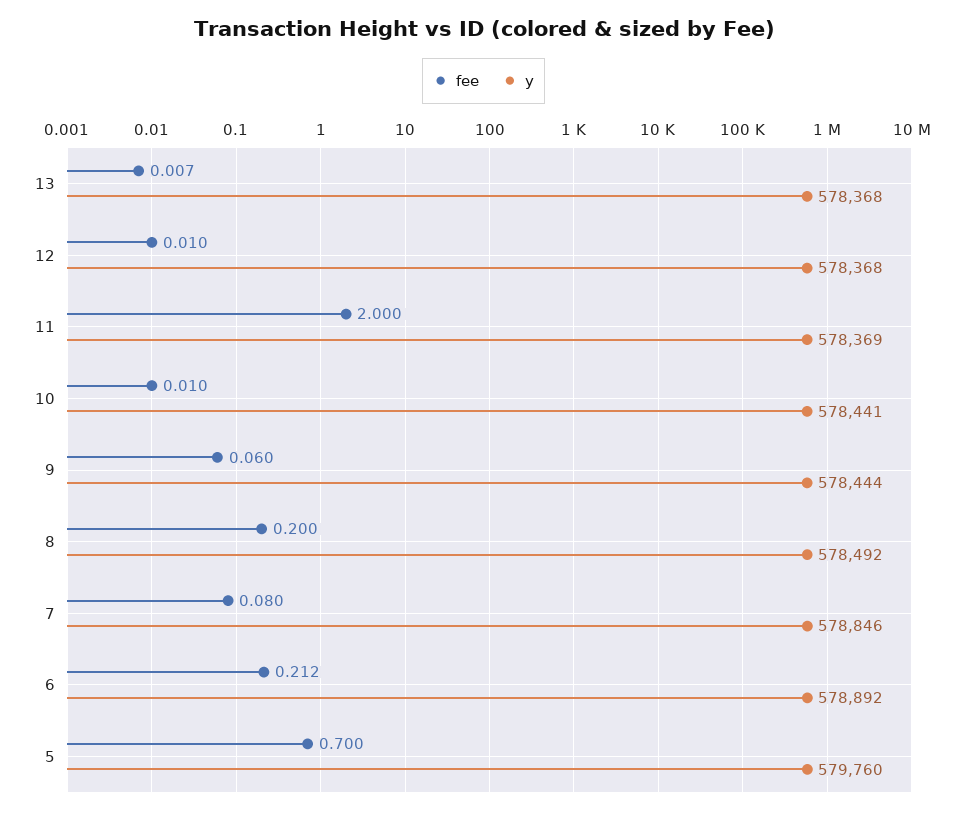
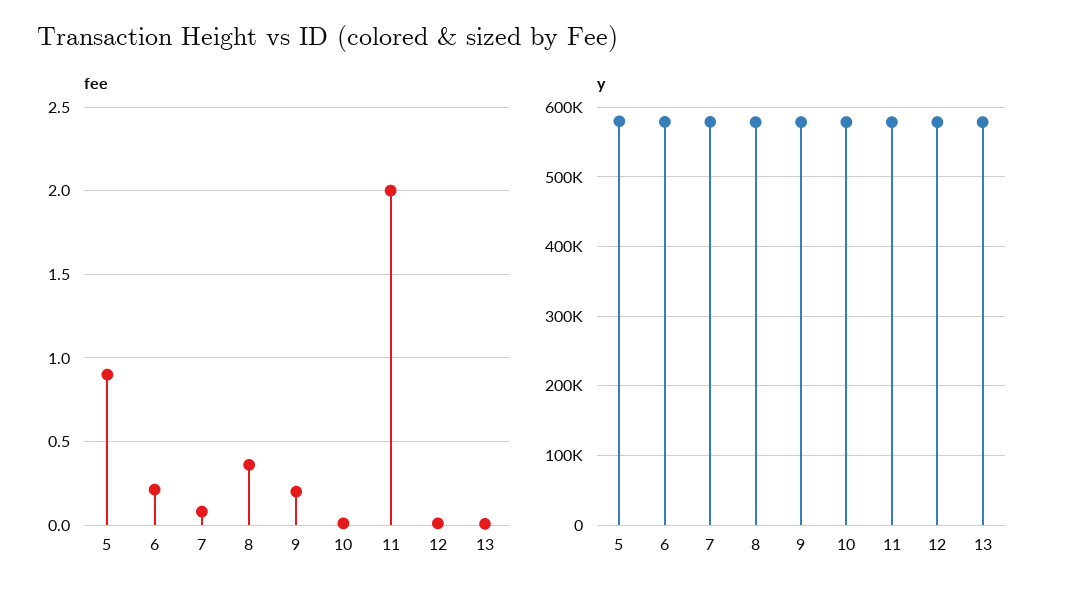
fee, 9: 0.06 -> 0.2
fee, 8: 0.2 -> 0.35
fee, 5: 0.7 -> 0.9

